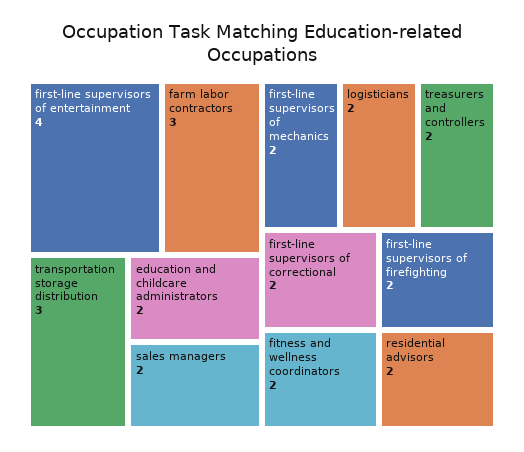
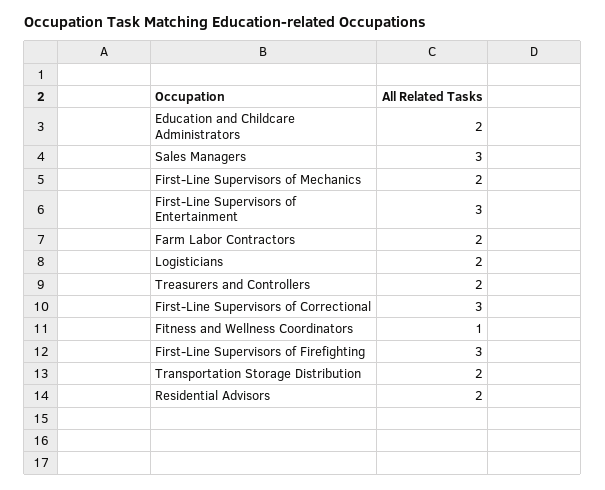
first-line supervisors of entertainment: 4 -> 3
farm labor contractors: 3 -> 2
transportation storage distribution: 3 -> 2
sales managers: 2 -> 3
first-line supervisors of correctional: 2 -> 3
fitness and wellness coordinators: 2 -> 1
first-line supervisors of firefighting: 2 -> 3

